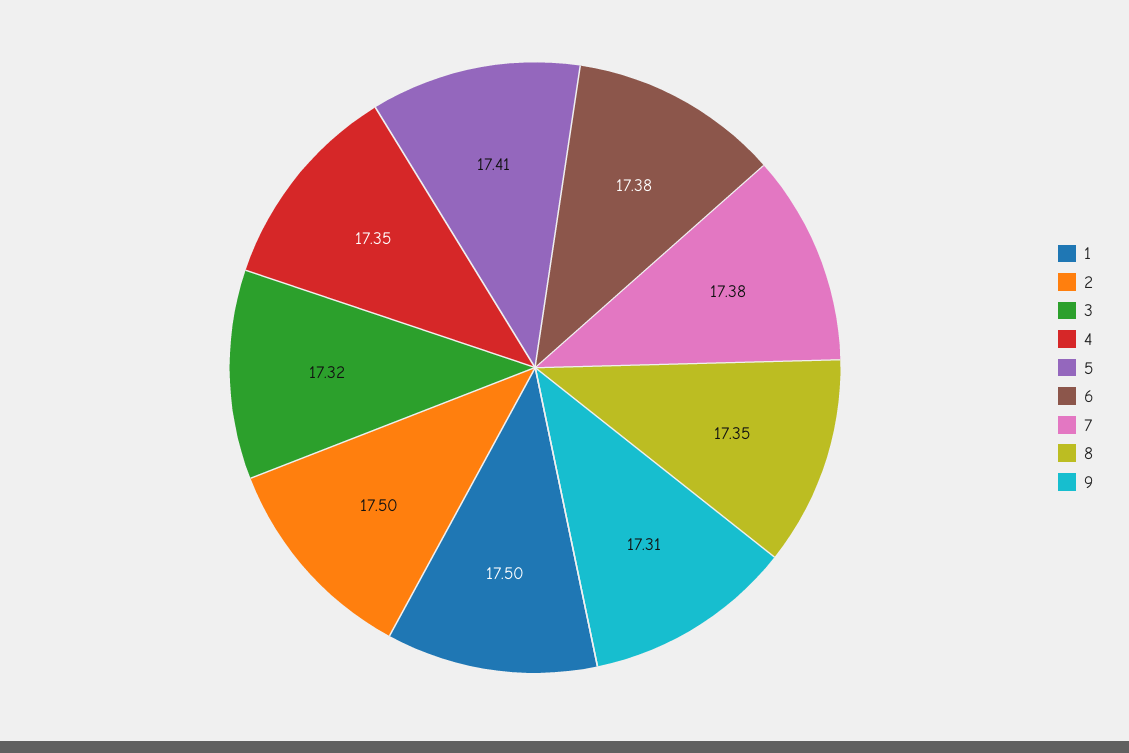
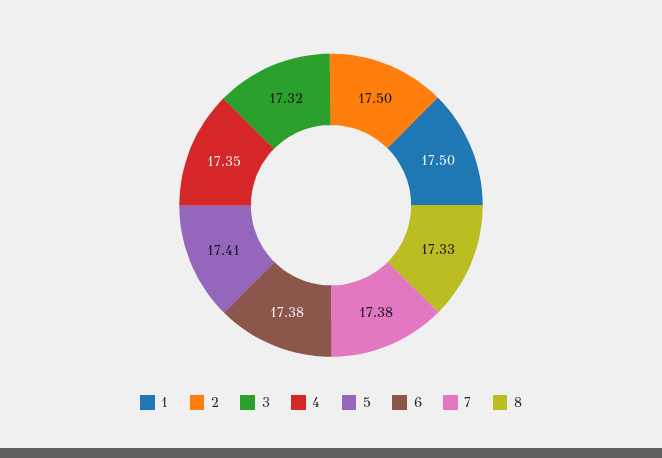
8: 17.35 -> 17.33
9: 17.31 -> none

